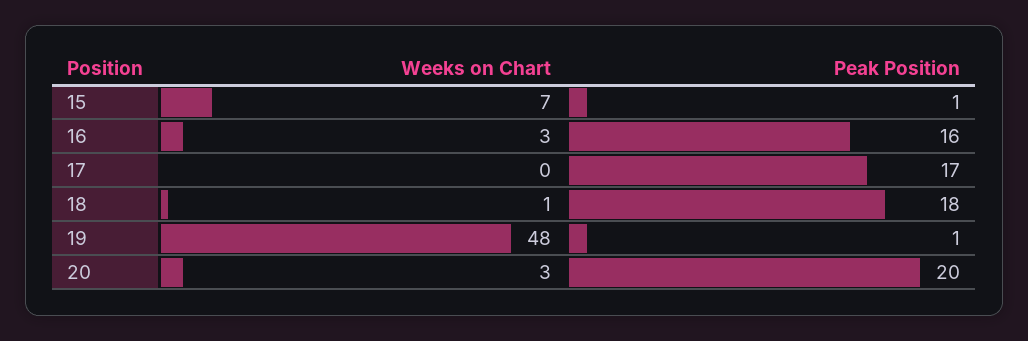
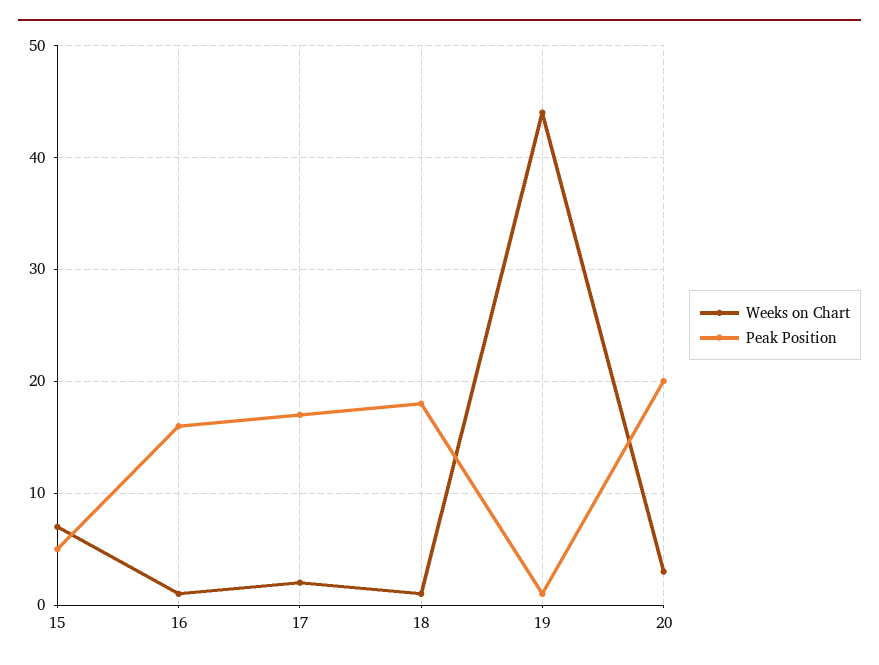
Peak Position, 15: 1 -> 5
Weeks on Chart, 16: 3 -> 1
Weeks on Chart, 17: 0 -> 2
Weeks on Chart, 19: 48 -> 44

